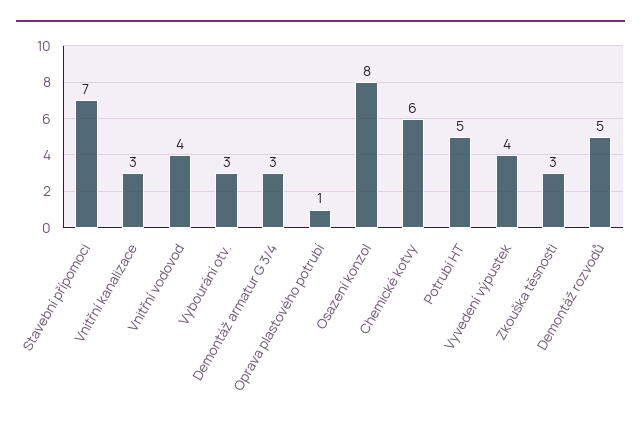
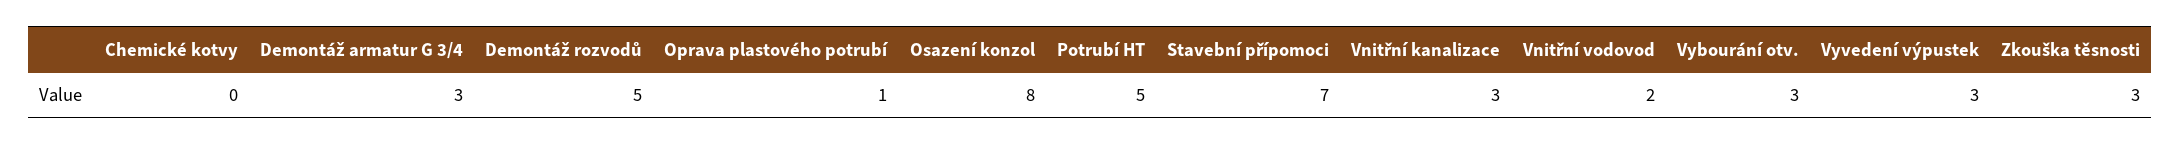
Vnitřní vodovod: 4 -> 2
Chemické kotvy: 6 -> 0
Vyvedení výpustek: 4 -> 3

